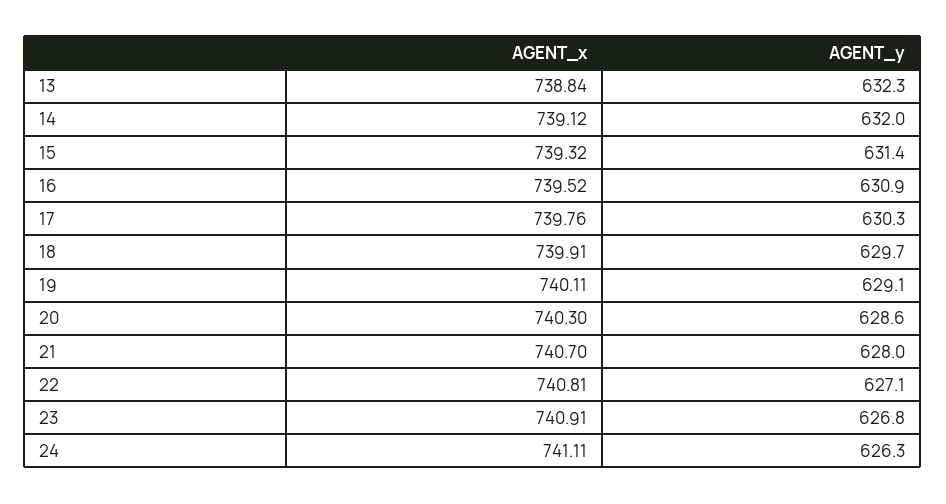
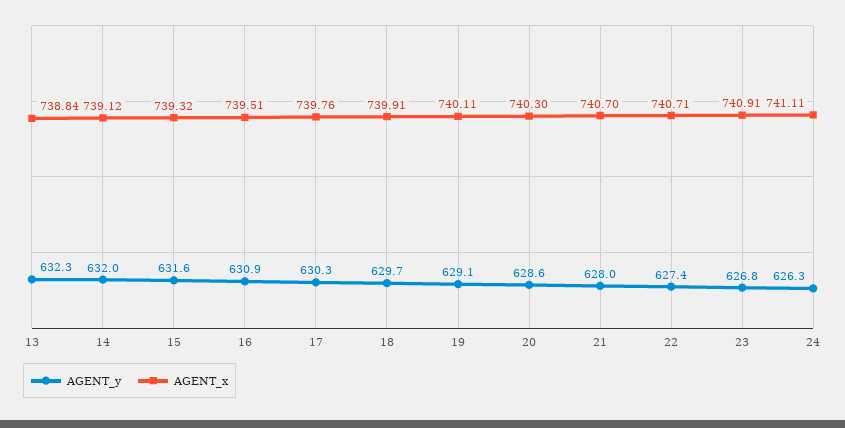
AGENT_y, 15: 631.4 -> 631.6
AGENT_x, 16: 739.52 -> 739.51
AGENT_x, 22: 740.81 -> 740.71
AGENT_y, 22: 627.1 -> 627.4

